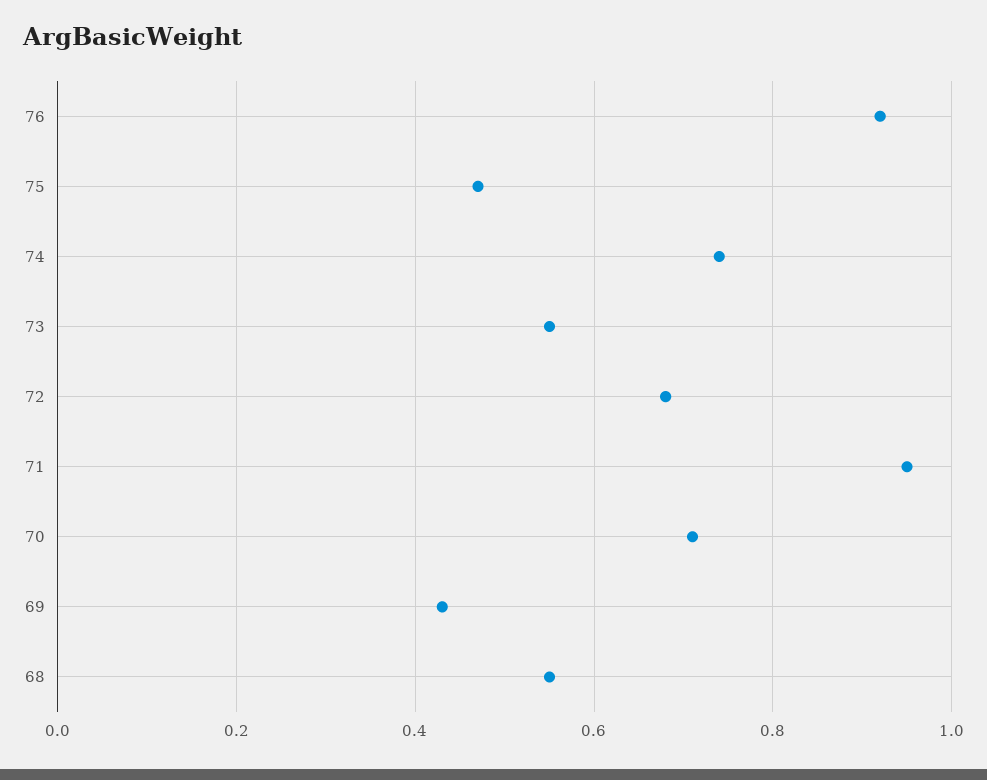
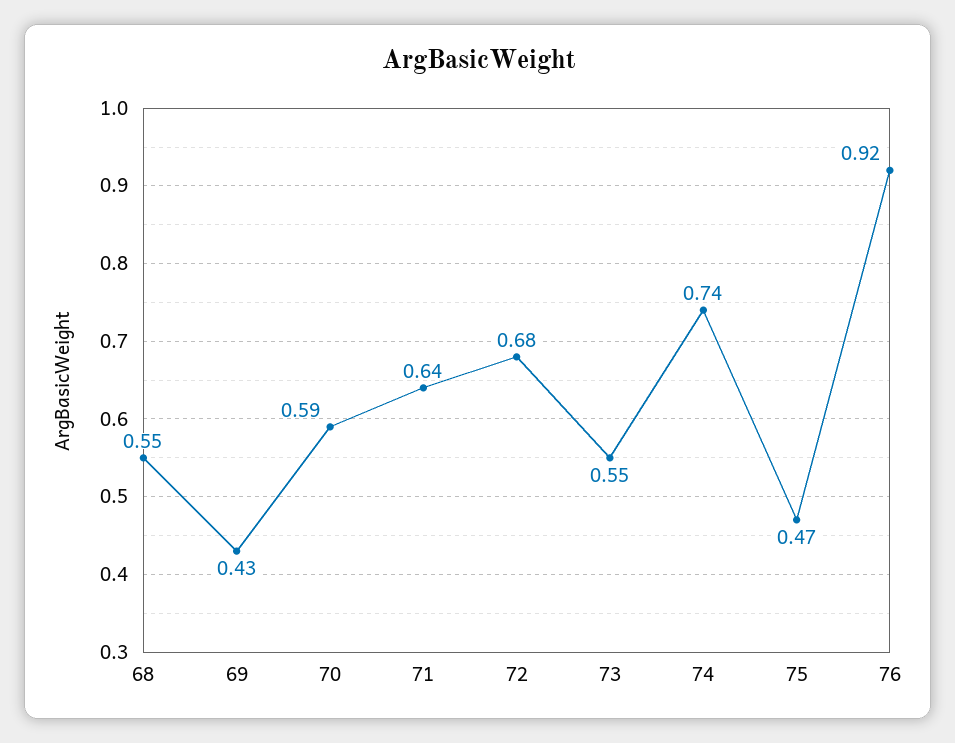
71: 0.95 -> 0.64
70: 0.7 -> 0.59

